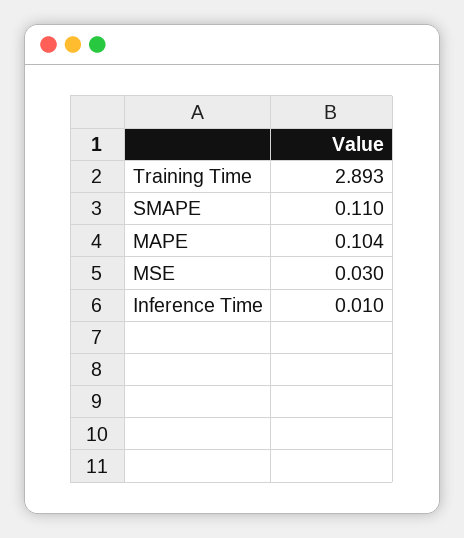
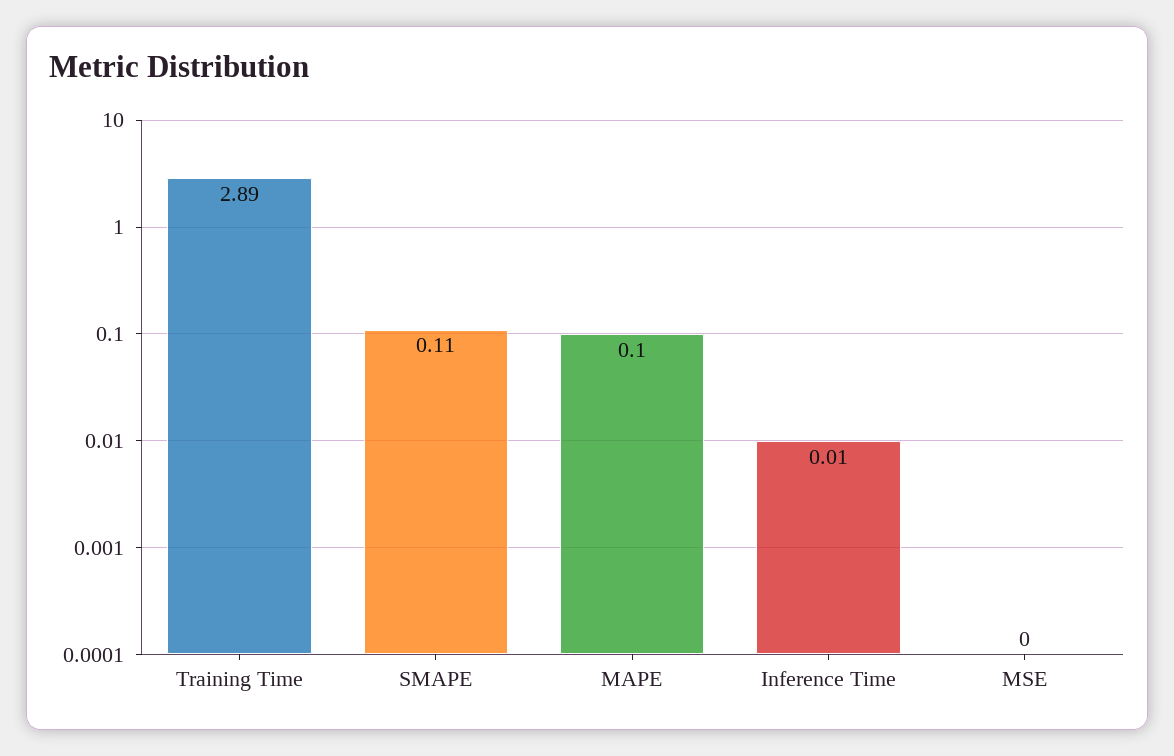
MSE: 0.03 -> 0

